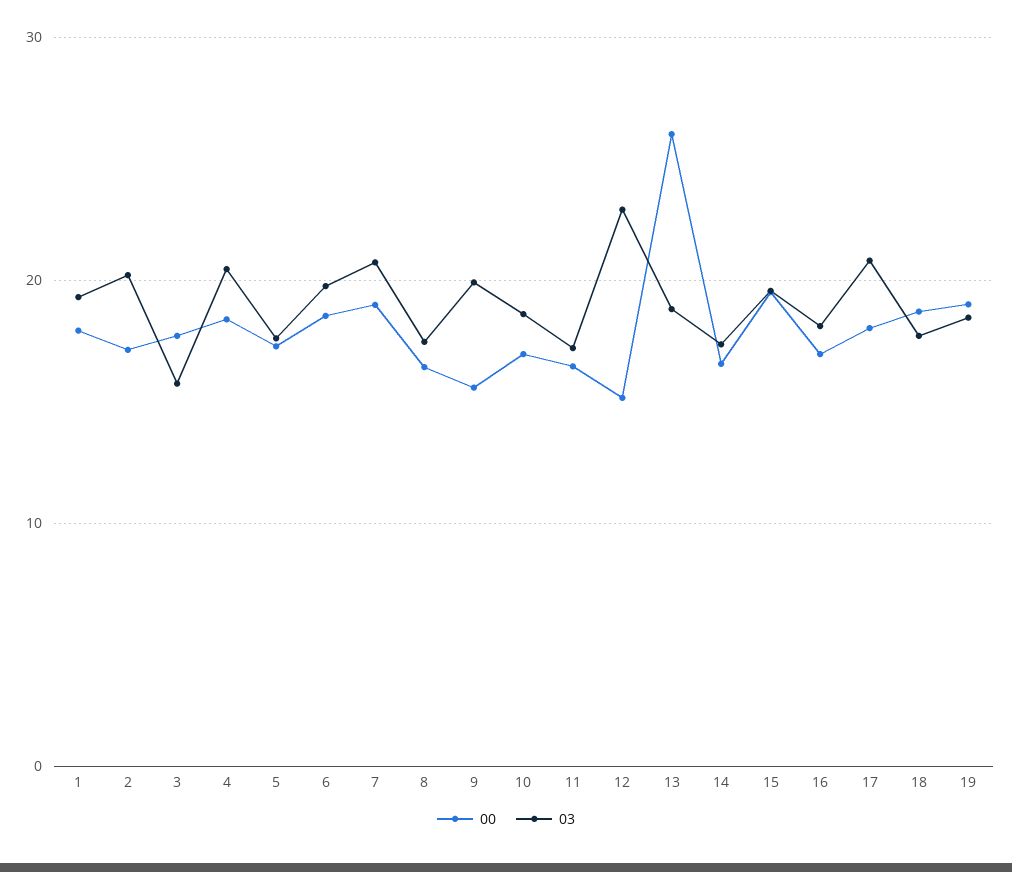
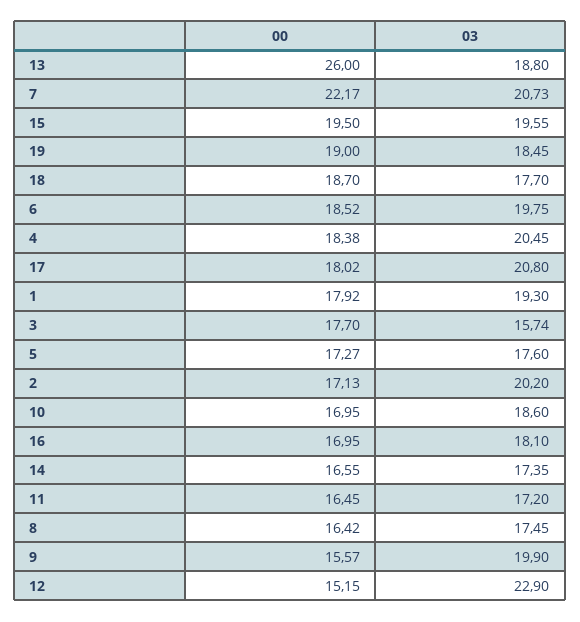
00, 7: 19 -> 22.17

